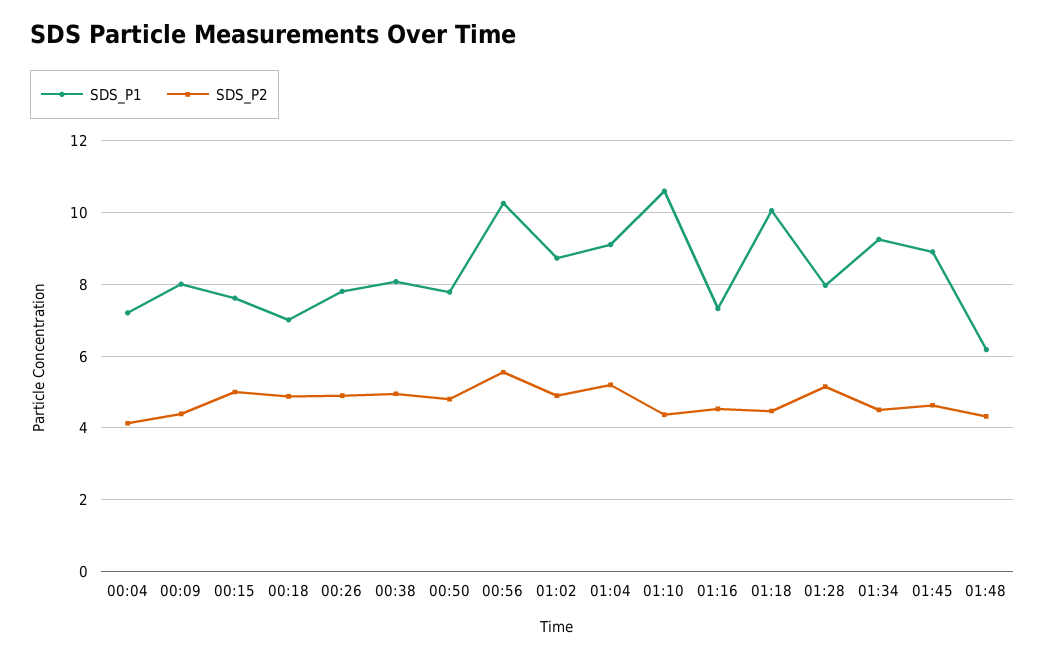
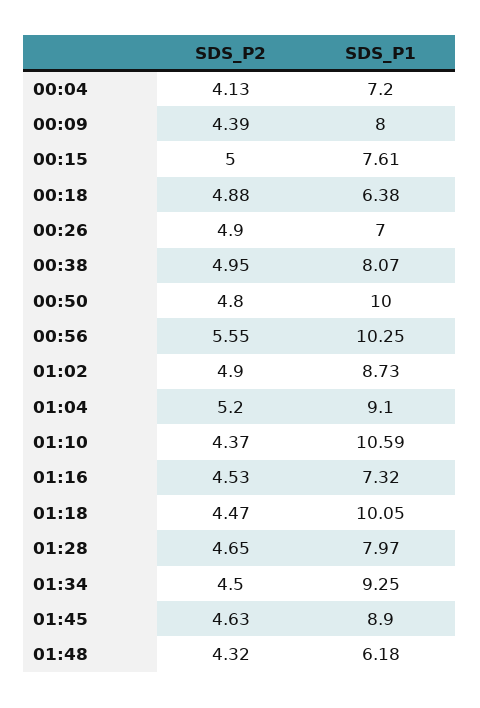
SDS_P1, 00:18: 7 -> 6.38
SDS_P1, 00:26: 7.8 -> 7
SDS_P1, 00:50: 7.8 -> 10
SDS_P2, 01:28: 5.2 -> 4.65

